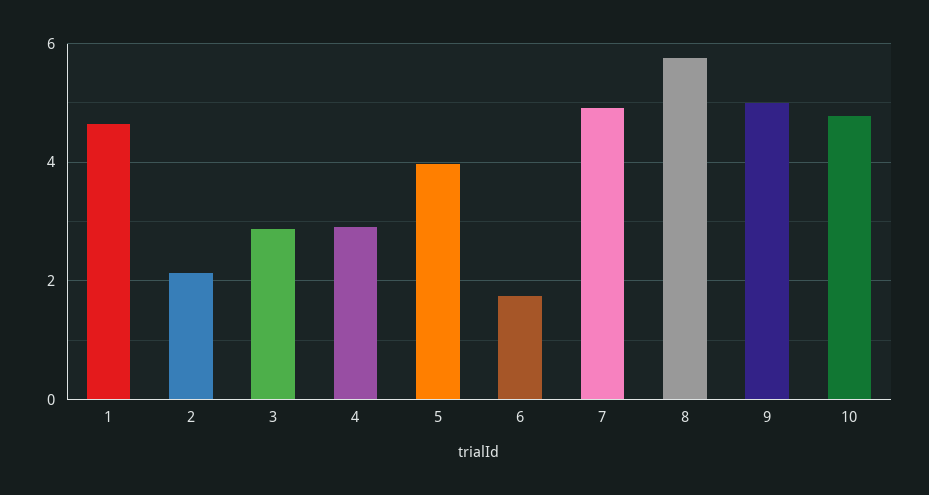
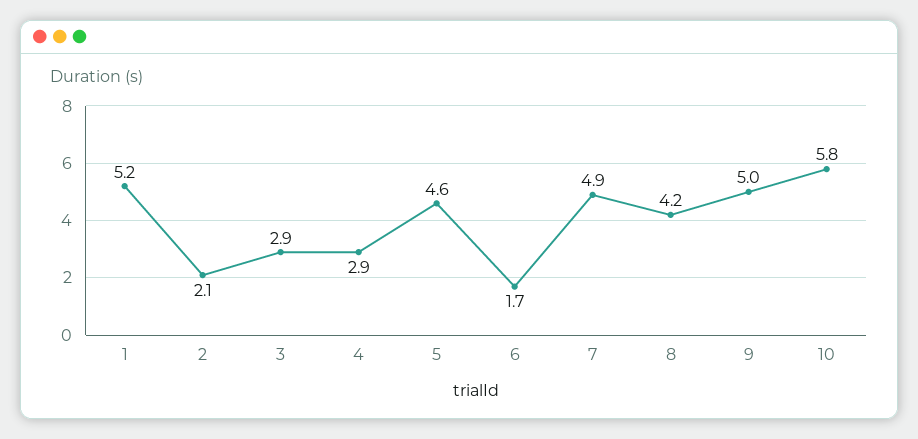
1: 4.6 -> 5.2
5: 4 -> 4.6
8: 5.8 -> 4.2
10: 4.8 -> 5.8

